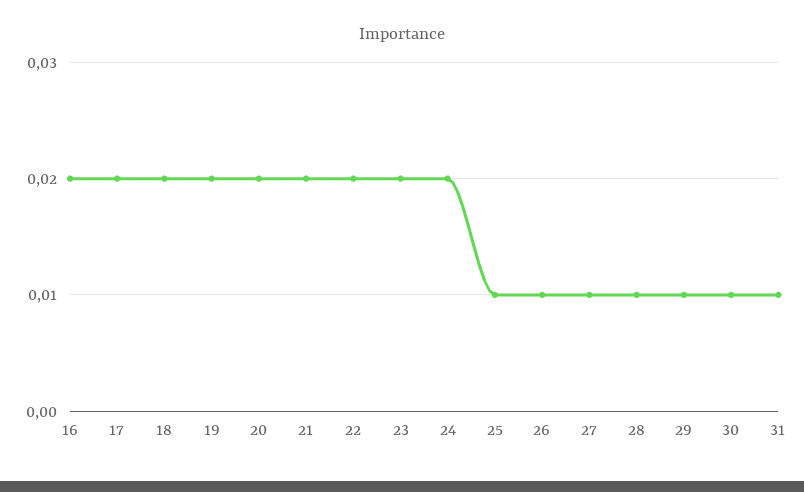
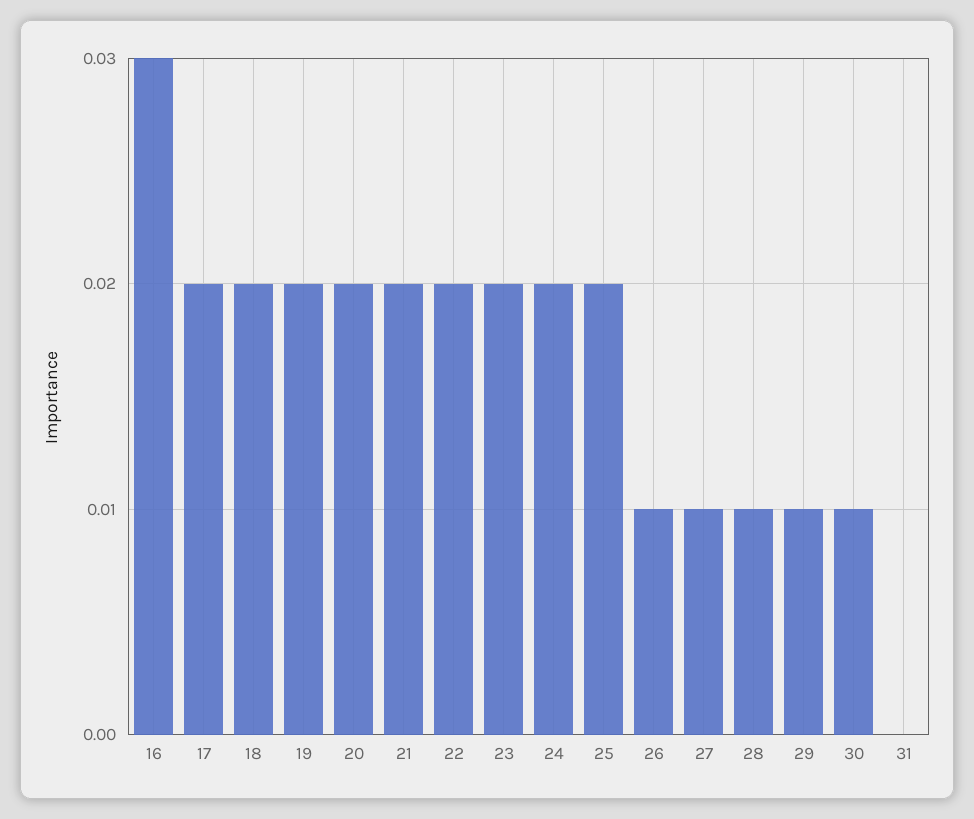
16: 0.02 -> 0.03
25: 0.01 -> 0.02
31: 0.01 -> 0

